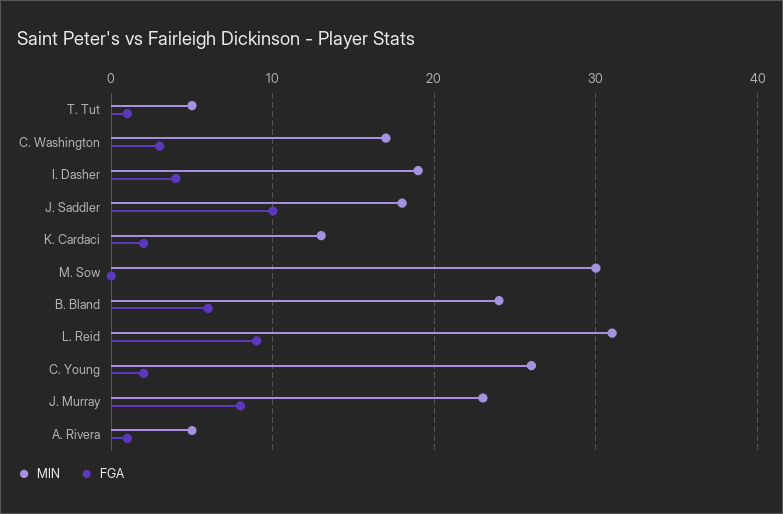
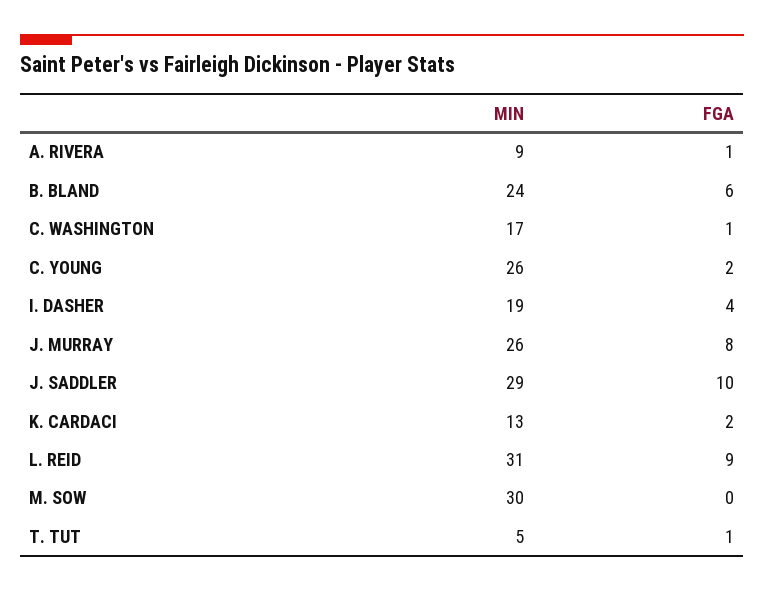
FGA, C. Washington: 3 -> 1
MIN, J. Saddler: 18 -> 29
MIN, J. Murray: 23 -> 26
MIN, A. Rivera: 5 -> 9

